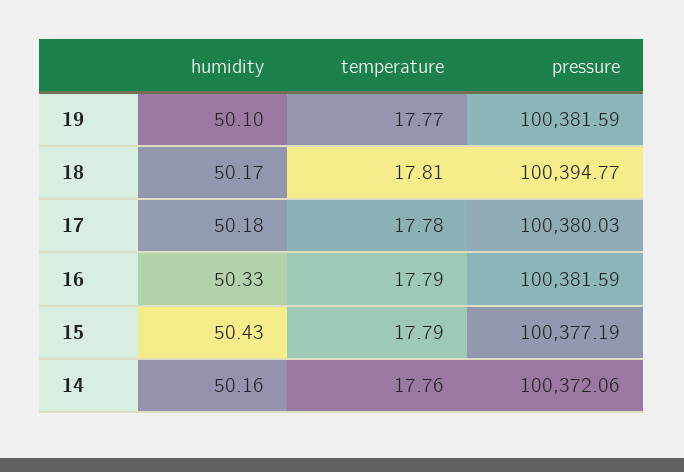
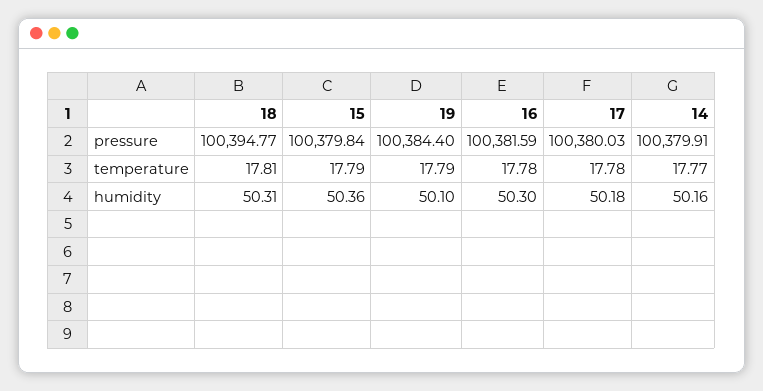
temperature, 19: 17.77 -> 17.79
pressure, 19: 100381.59 -> 100384.4
humidity, 18: 50.17 -> 50.31
humidity, 16: 50.33 -> 50.3
temperature, 16: 17.79 -> 17.78
humidity, 15: 50.43 -> 50.36
pressure, 15: 100377.19 -> 100379.84
temperature, 14: 17.76 -> 17.77
pressure, 14: 100372.06 -> 100379.91

